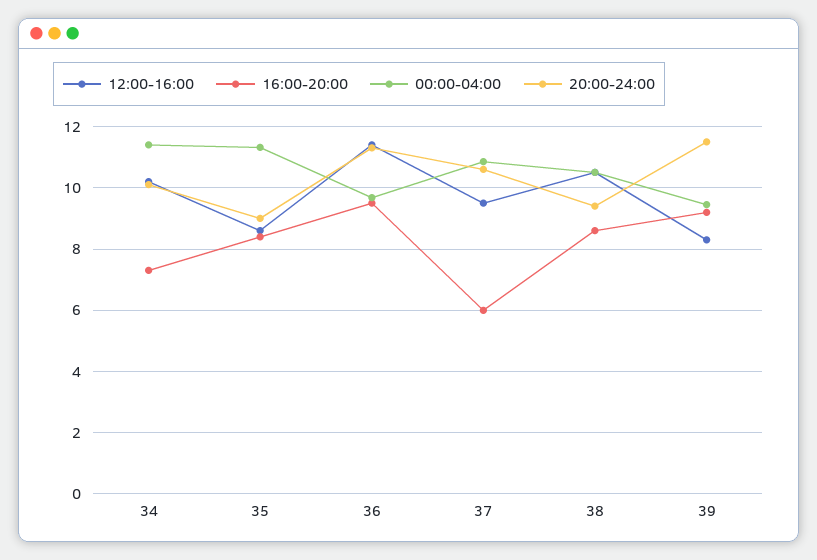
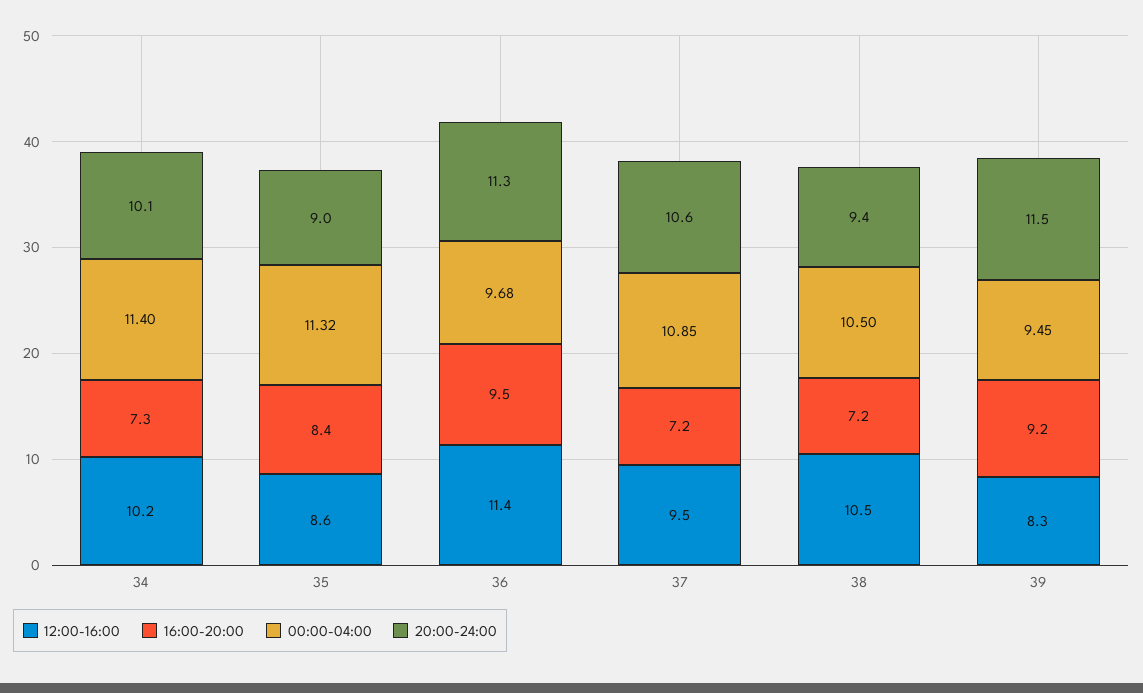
16:00-20:00, 37: 6 -> 7.2
16:00-20:00, 38: 8.6 -> 7.2

